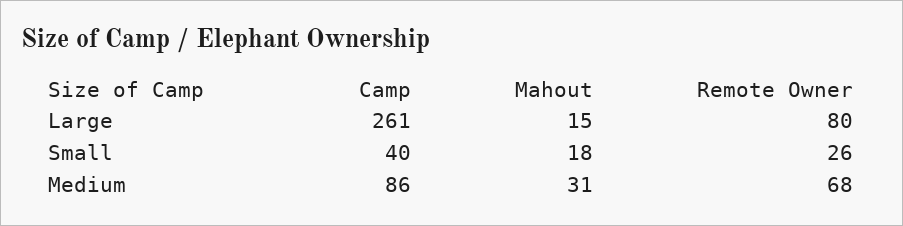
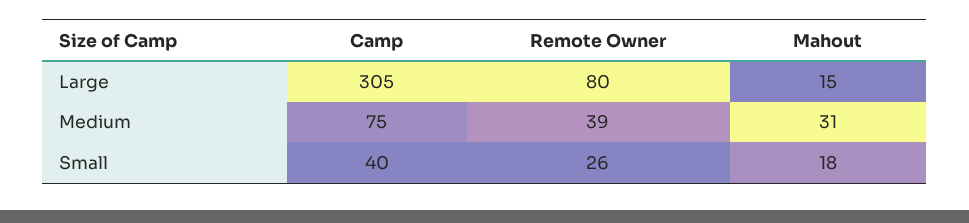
Camp, Large: 261 -> 305
Camp, Medium: 86 -> 75
Remote Owner, Medium: 68 -> 39

